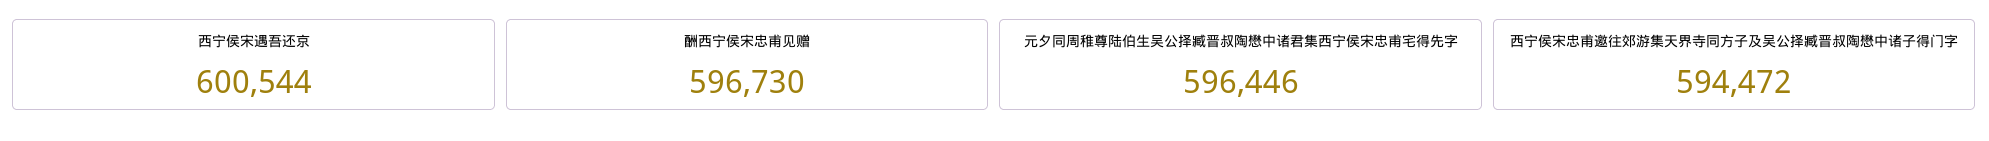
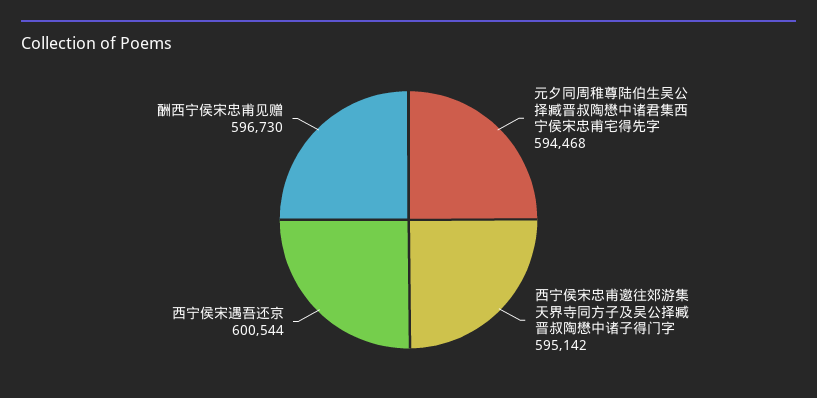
元夕同周稚尊陆伯生吴公择臧晋叔陶懋中诸君集西宁侯宋忠甫宅得先字: 596446 -> 594468
西宁侯宋忠甫邀往郊游集天界寺同方子及吴公择臧晋叔陶懋中诸子得门字: 594472 -> 595142

